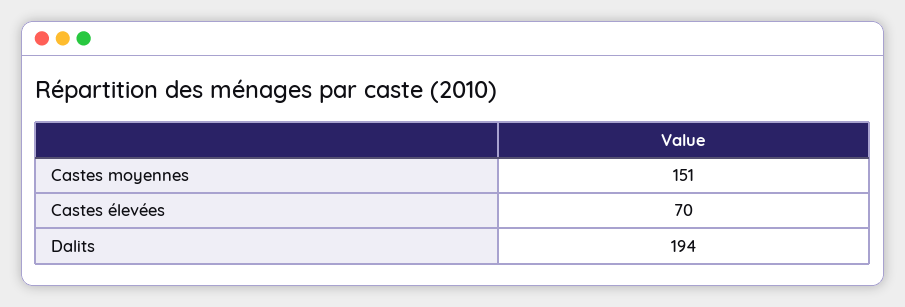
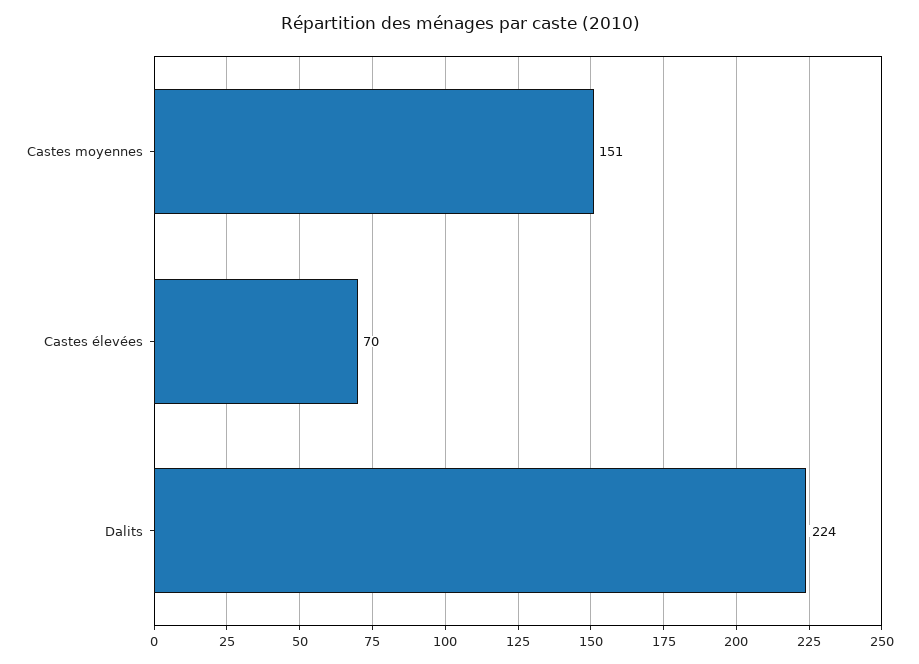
Dalits: 194 -> 224

